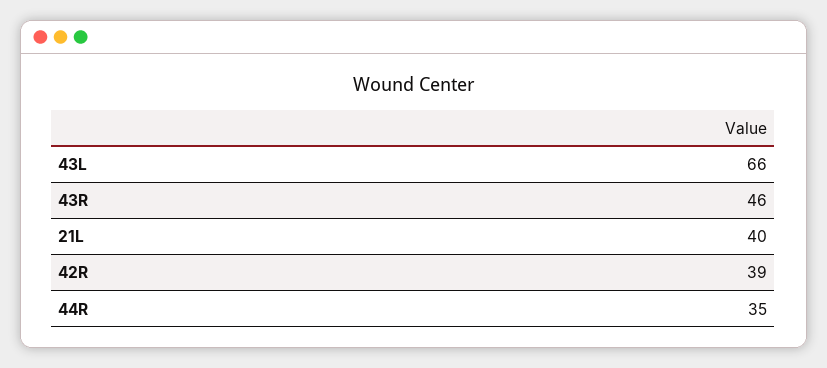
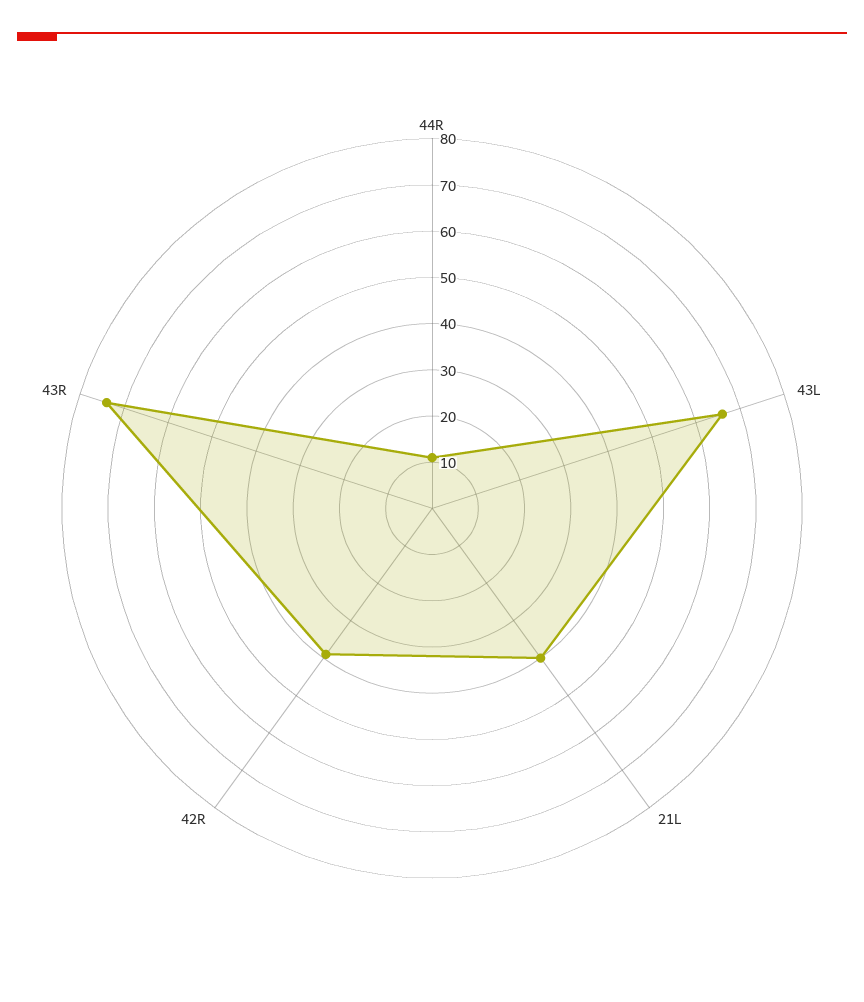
43R: 46 -> 75
44R: 35 -> 10

